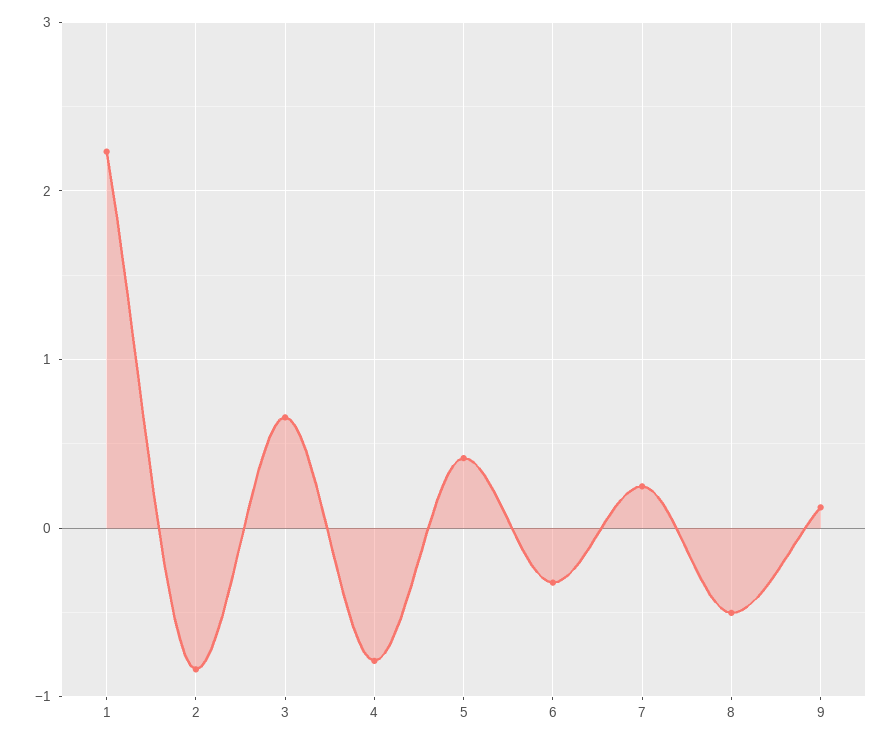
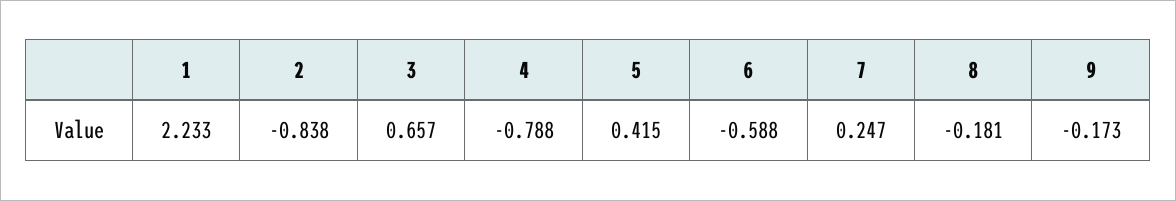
6: -0.3 -> -0.588
8: -0.5 -> -0.181
9: 0.1 -> -0.173

